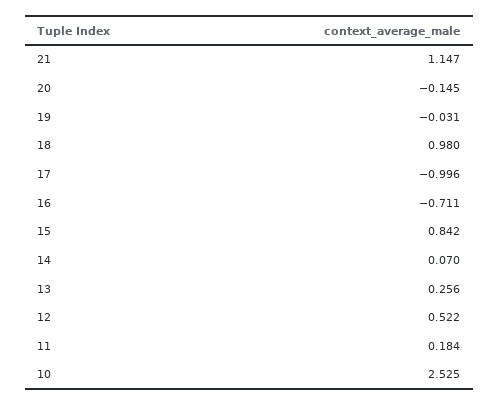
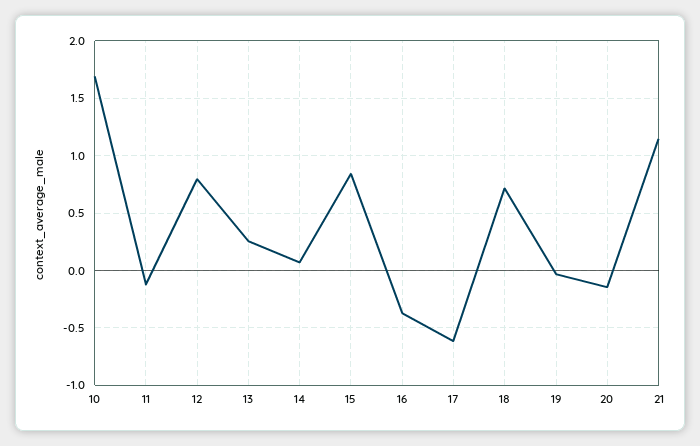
18: 0.98 -> 0.7
17: -0.996 -> -0.6
16: -0.711 -> -0.4
12: 0.522 -> 0.8
11: 0.184 -> -0.1
10: 2.525 -> 1.7

